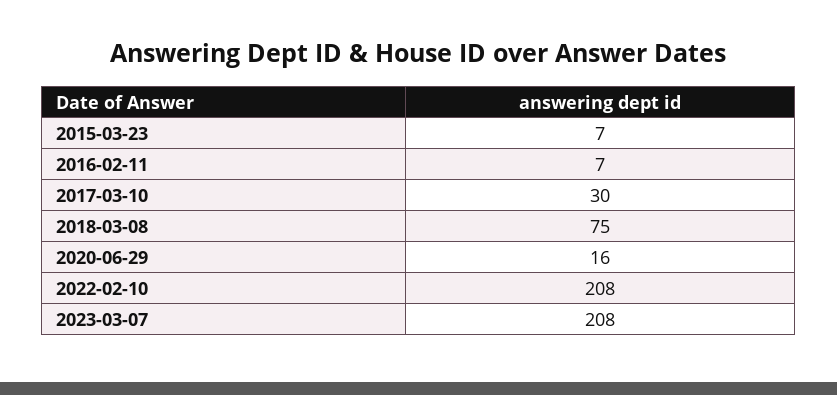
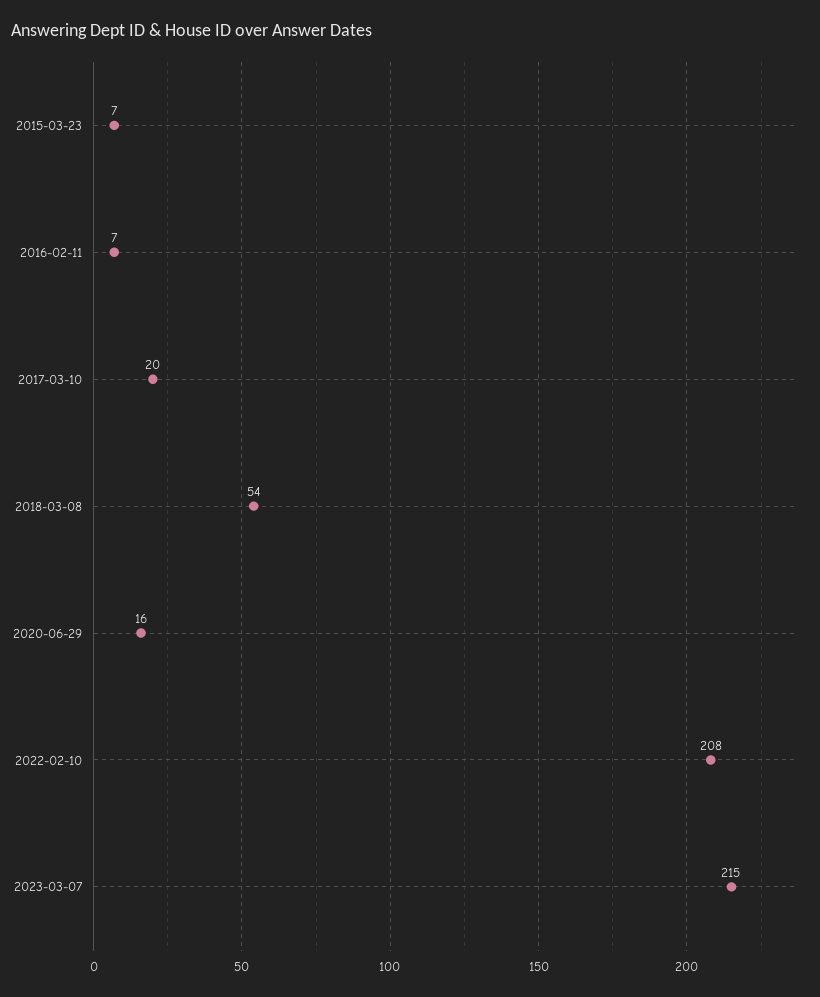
2017-03-10: 30 -> 20
2018-03-08: 75 -> 54
2023-03-07: 208 -> 215

